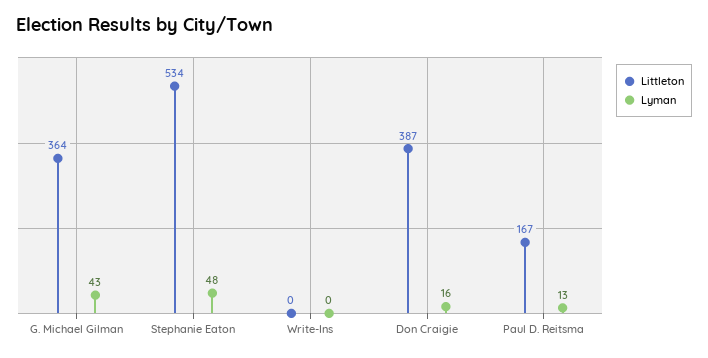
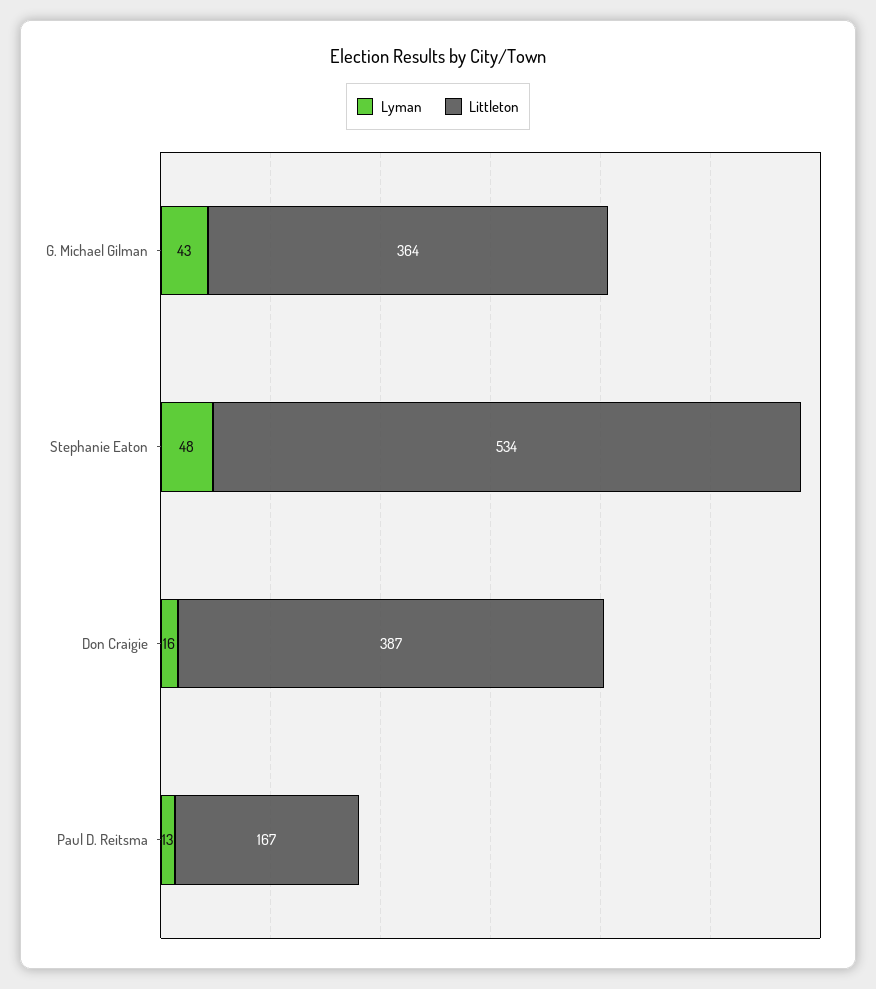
Littleton, Write-Ins: 0 -> none
Lyman, Write-Ins: 0 -> none

